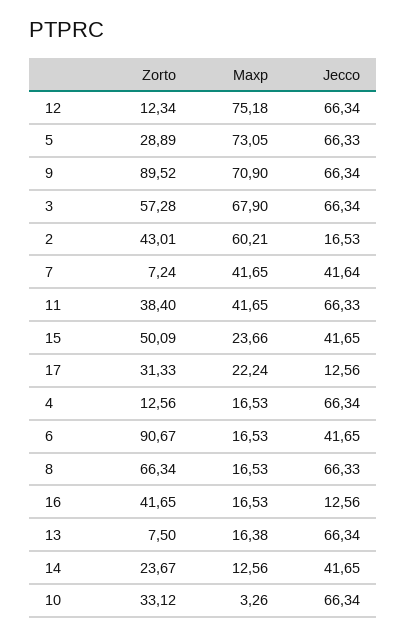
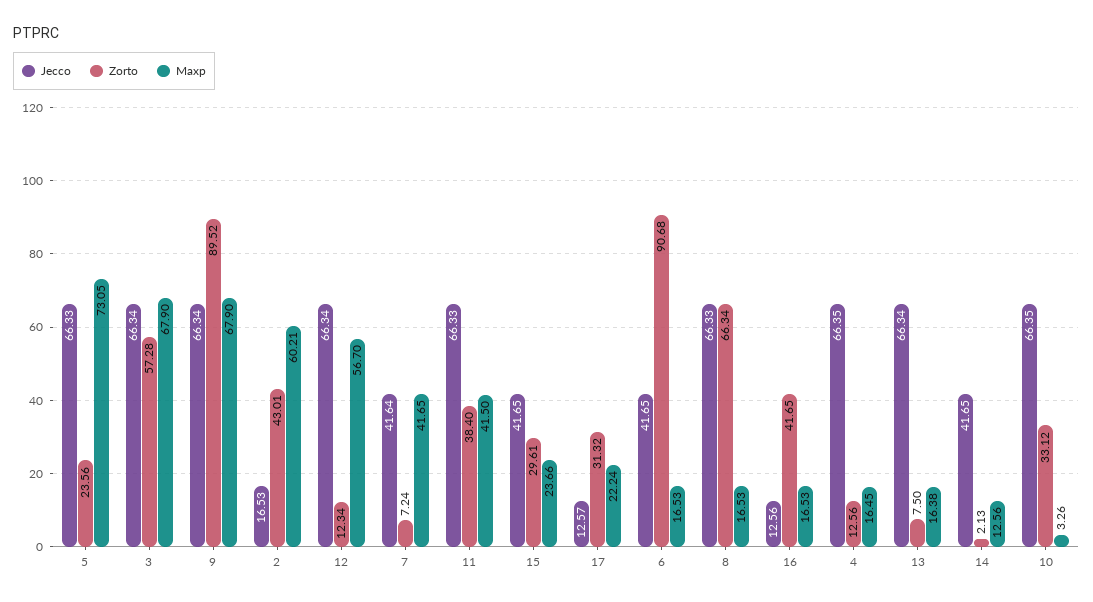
Maxp, 12: 75.18 -> 56.7
Zorto, 5: 28.89 -> 23.56
Maxp, 9: 70.9 -> 67.9
Maxp, 11: 41.65 -> 41.5
Zorto, 15: 50.09 -> 29.61
Zorto, 17: 31.33 -> 31.32
Jecco, 17: 12.56 -> 12.57
Maxp, 4: 16.53 -> 16.45
Jecco, 4: 66.34 -> 66.35
Zorto, 6: 90.67 -> 90.68
Zorto, 14: 23.67 -> 2.13
Jecco, 10: 66.34 -> 66.35

